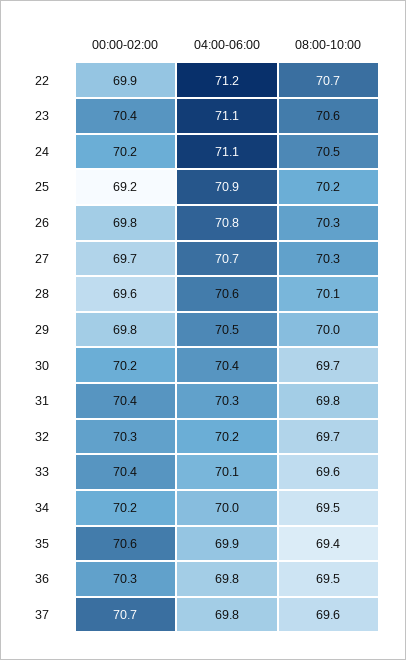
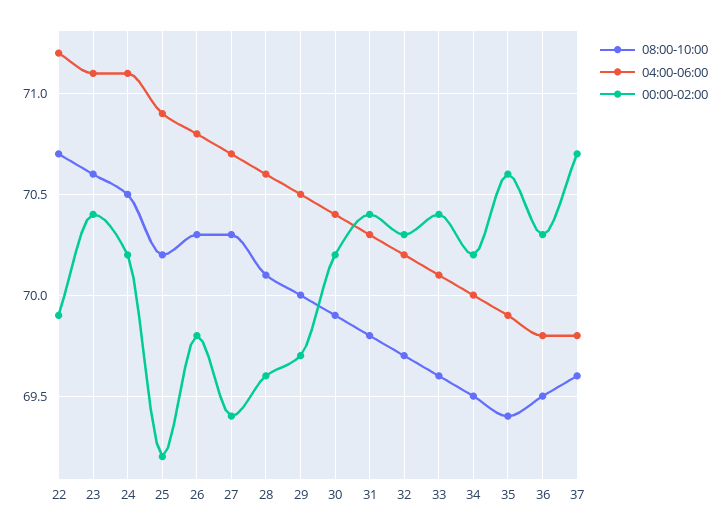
00:00-02:00, 27: 69.7 -> 69.4
00:00-02:00, 29: 69.8 -> 69.7
08:00-10:00, 30: 69.7 -> 69.9

